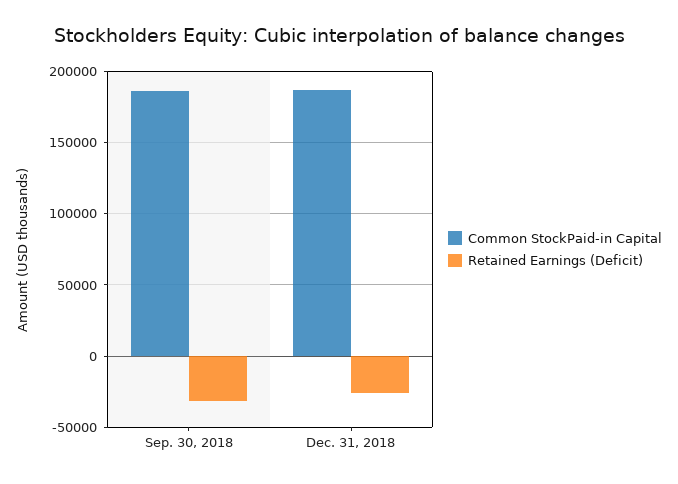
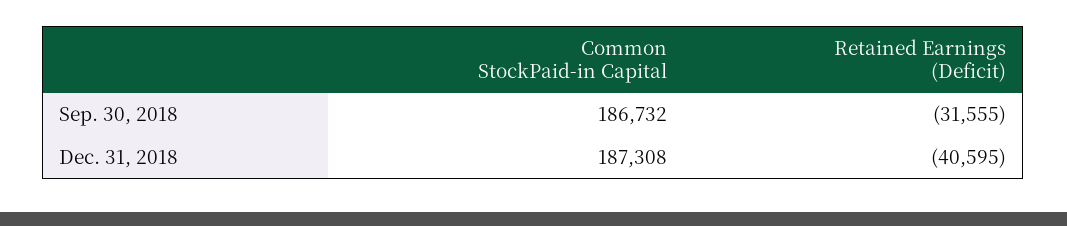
Retained Earnings (Deficit), Dec. 31, 2018: -25000 -> -40595

